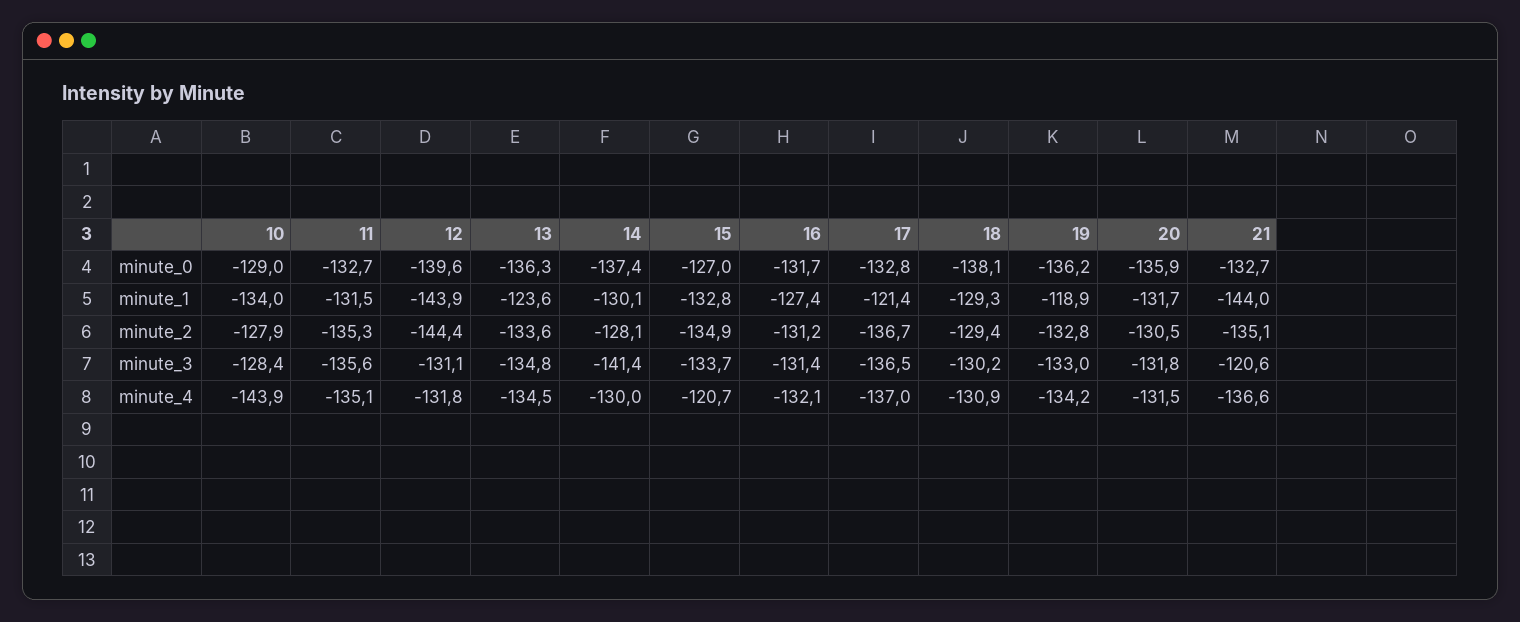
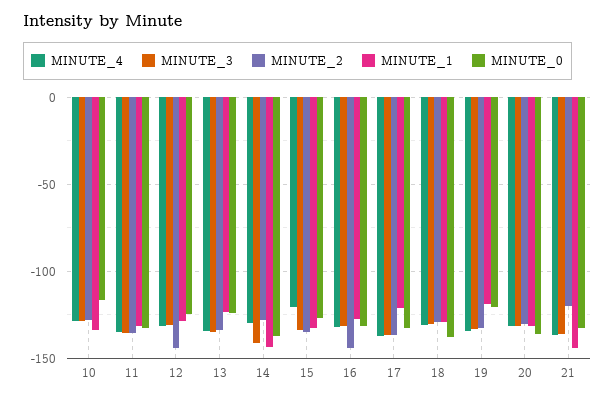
minute_0, 10: -129 -> -115
minute_0, 12: -139.6 -> -125
minute_0, 13: -136.3 -> -125
minute_0, 19: -136.2 -> -120
minute_1, 12: -143.9 -> -130
minute_1, 14: -130.1 -> -145
minute_2, 16: -131.2 -> -145
minute_2, 21: -135.1 -> -120
minute_3, 21: -120.6 -> -135
minute_4, 10: -143.9 -> -130

